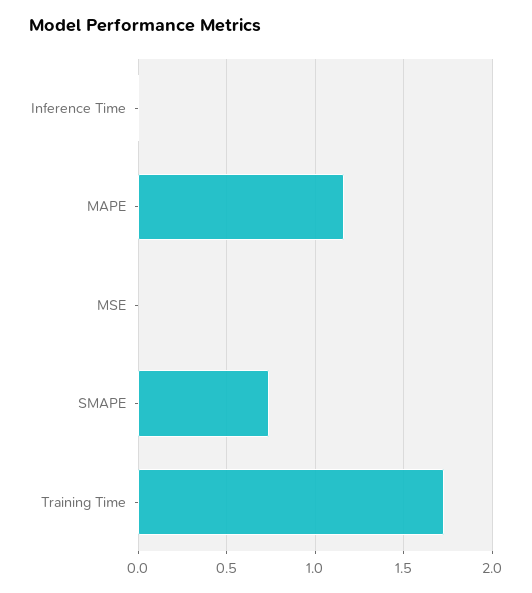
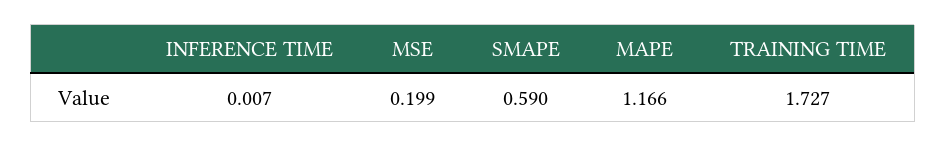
MSE: 0 -> 0.199
SMAPE: 0.75 -> 0.59

